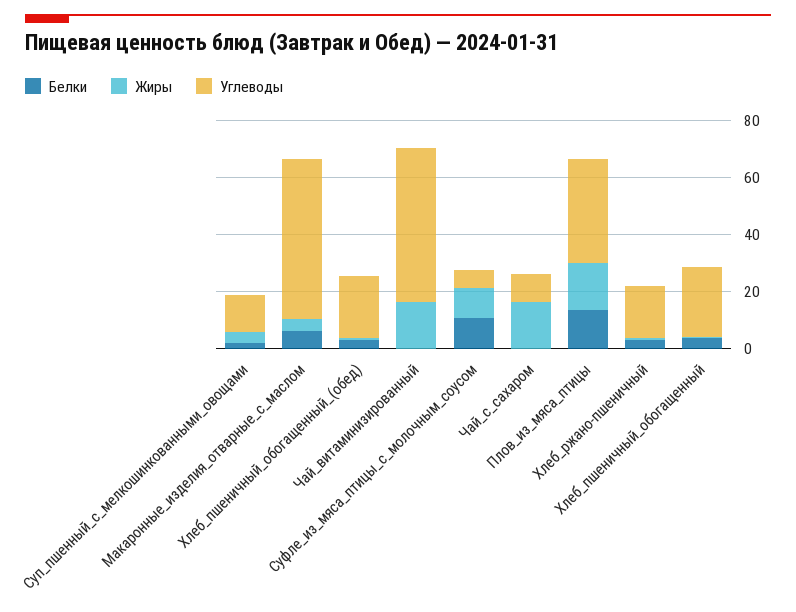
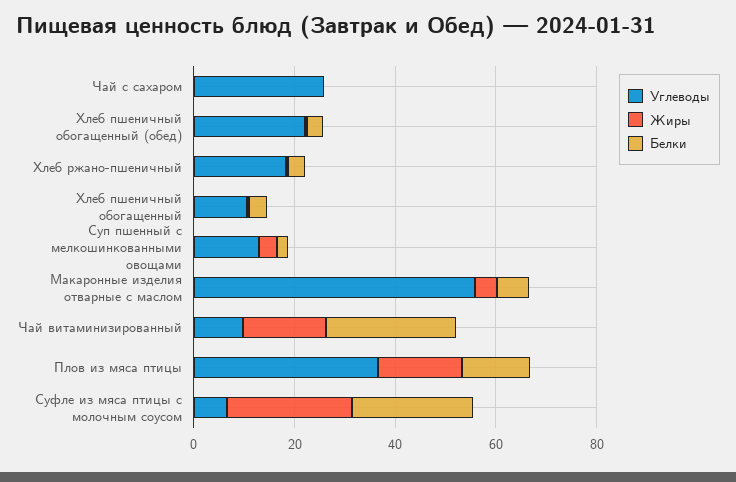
Белки, Чай_витаминизированный: 0 -> 25
Углеводы, Чай_витаминизированный: 55 -> 10
Белки, Суфле_из_мяса_птицы_с_молочным_соусом: 10 -> 25
Жиры, Суфле_из_мяса_птицы_с_молочным_соусом: 10 -> 25
Жиры, Чай_с_сахаром: 15 -> 0
Углеводы, Чай_с_сахаром: 10 -> 25
Углеводы, Хлеб_пшеничный_обогащенный: 25 -> 10

